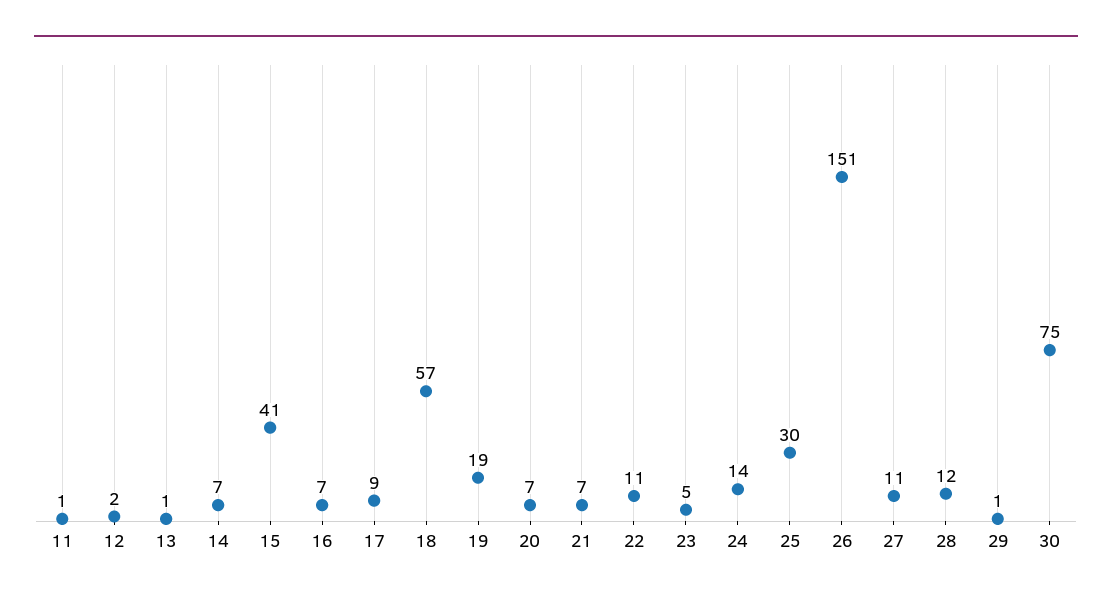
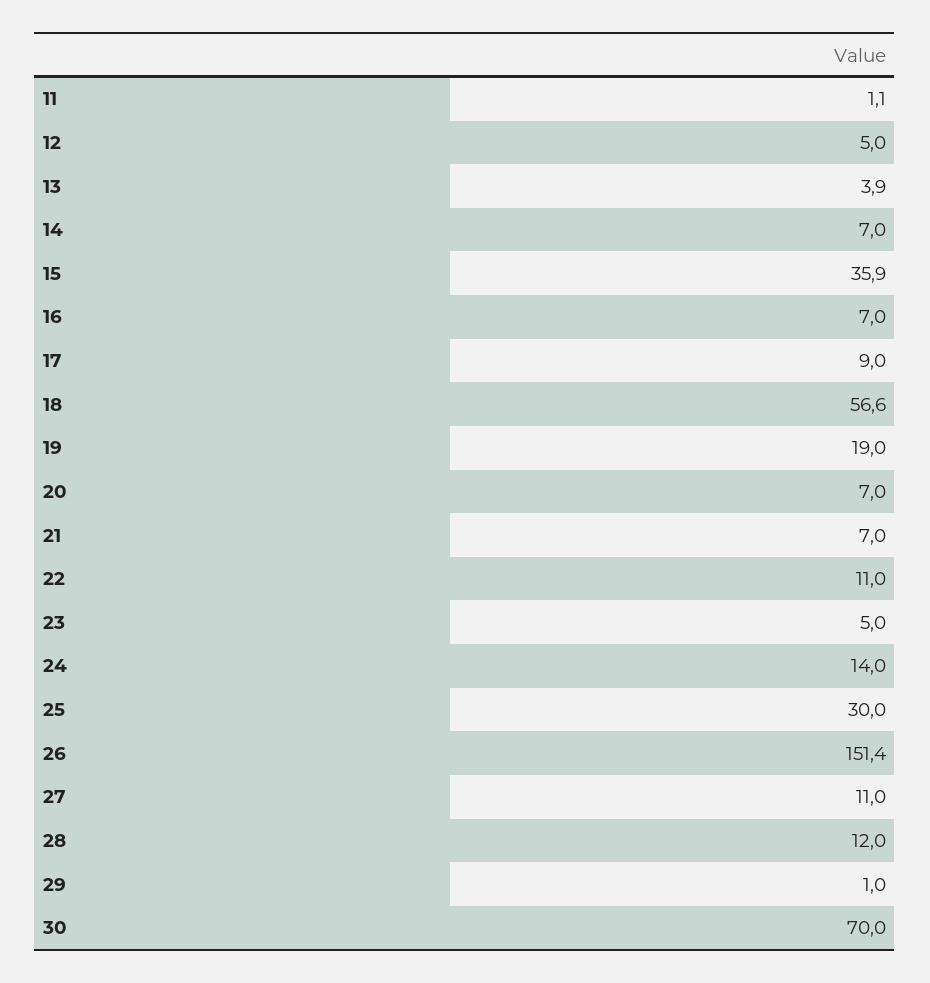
12: 2 -> 5
13: 1 -> 3.9
15: 41 -> 35.9
30: 75 -> 70

